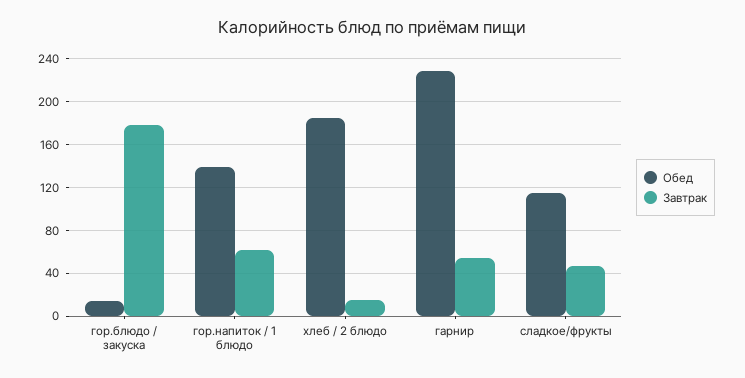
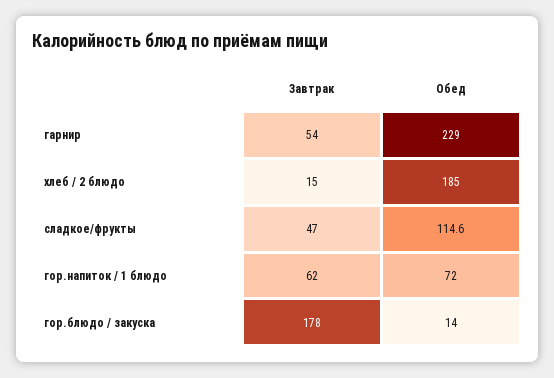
Обед, гор.напиток / 1 блюдо: 140 -> 72

